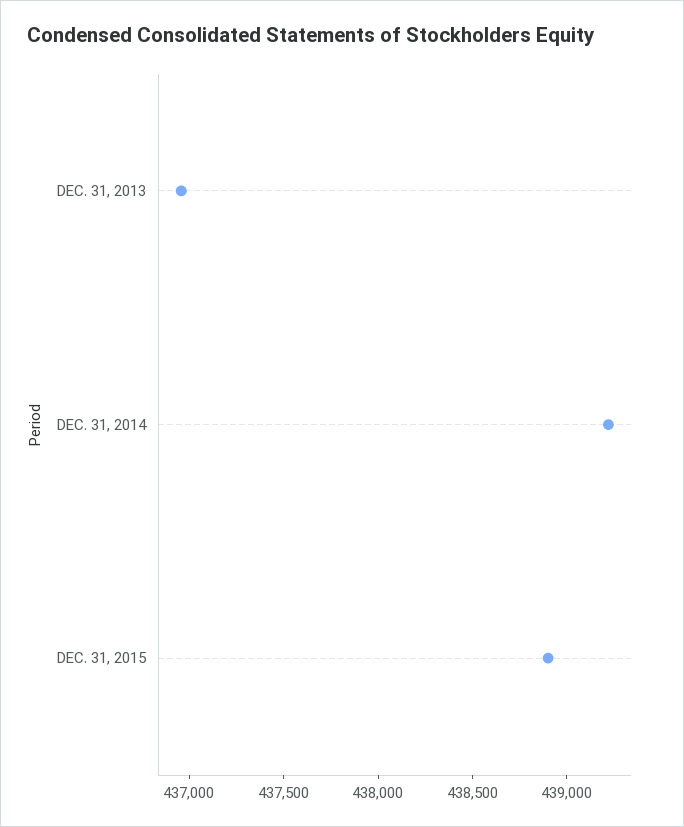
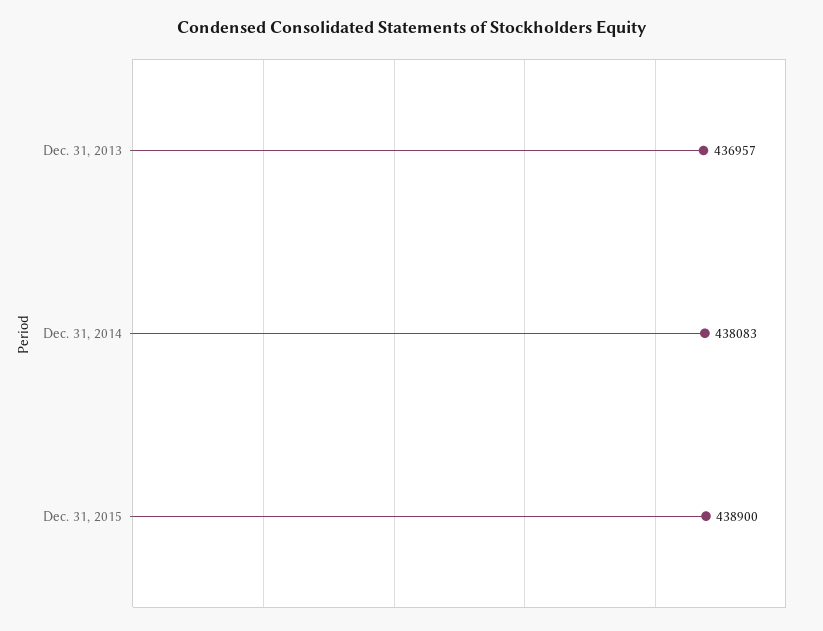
DEC. 31, 2014: 439200 -> 438083

